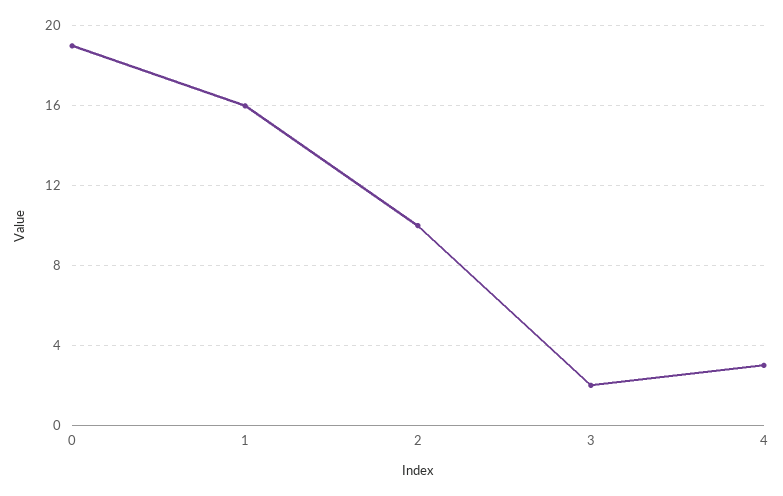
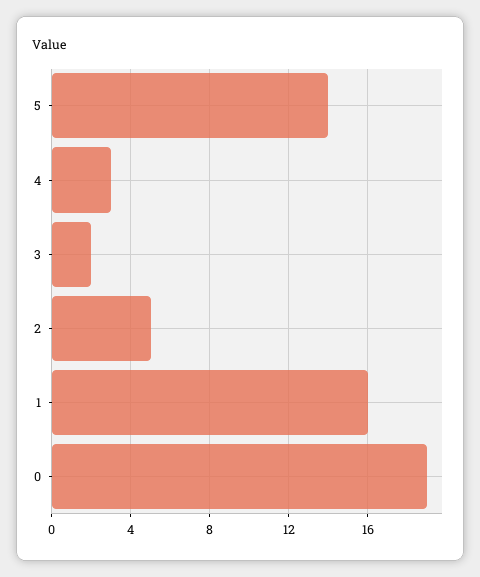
2: 10 -> 5
5: none -> 14

